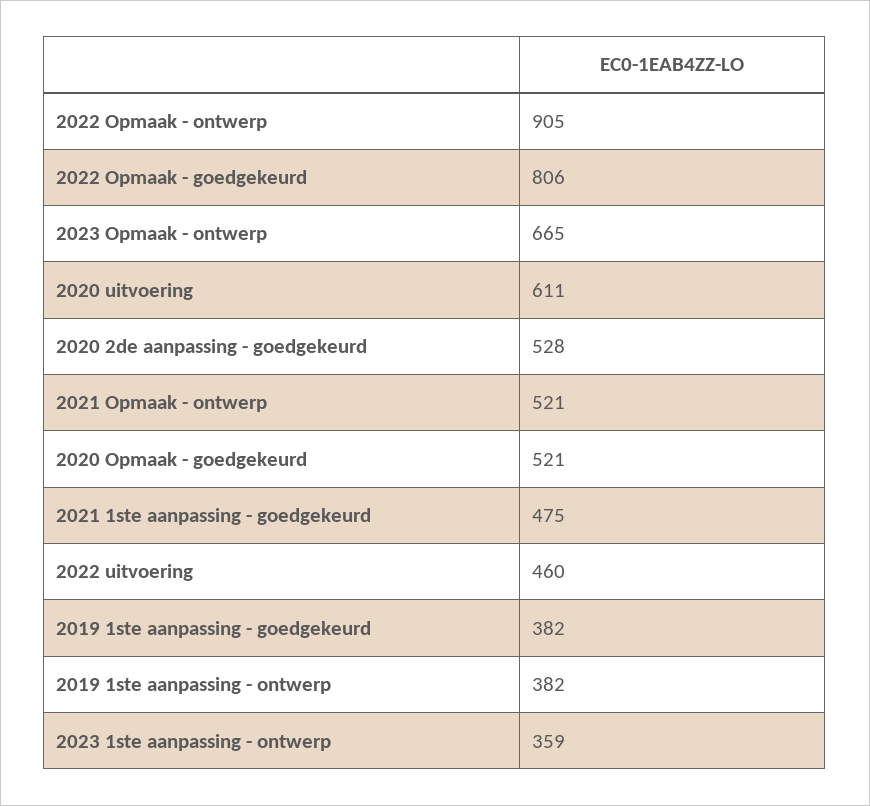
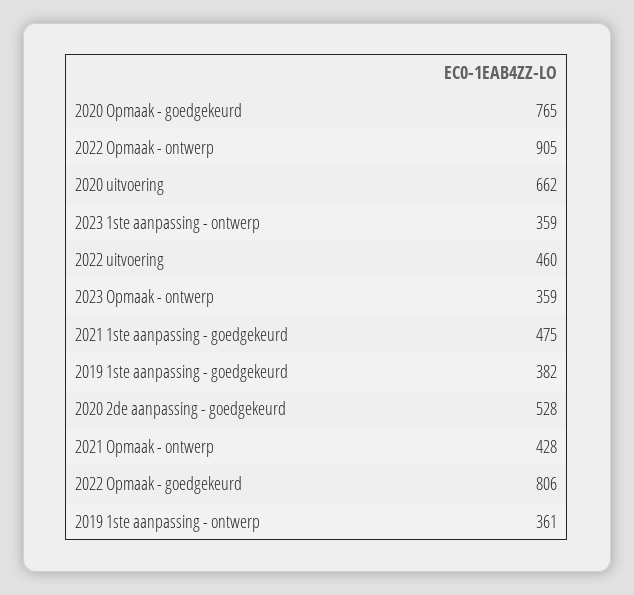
2023 Opmaak - ontwerp: 665 -> 359
2020 uitvoering: 611 -> 662
2021 Opmaak - ontwerp: 521 -> 428
2020 Opmaak - goedgekeurd: 521 -> 765
2019 1ste aanpassing - ontwerp: 382 -> 361

